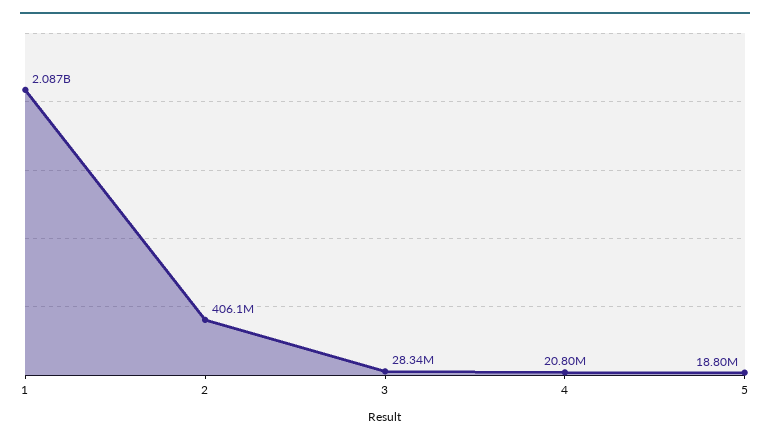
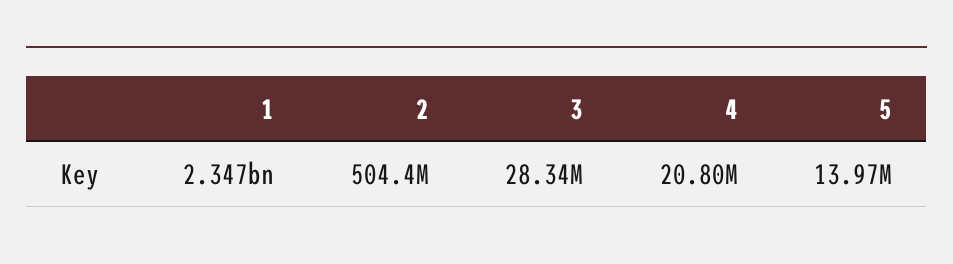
1: 2087000000 -> 2347000000
2: 406100000 -> 504400000
5: 18800000 -> 13970000

